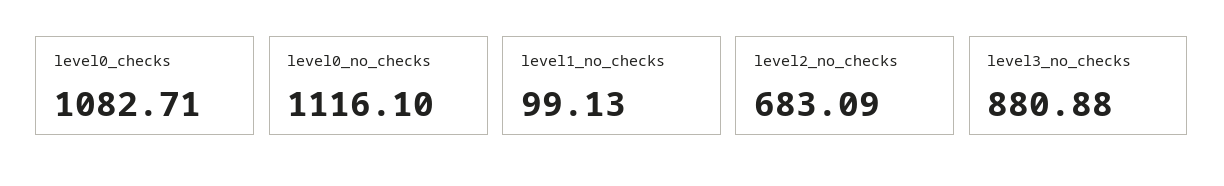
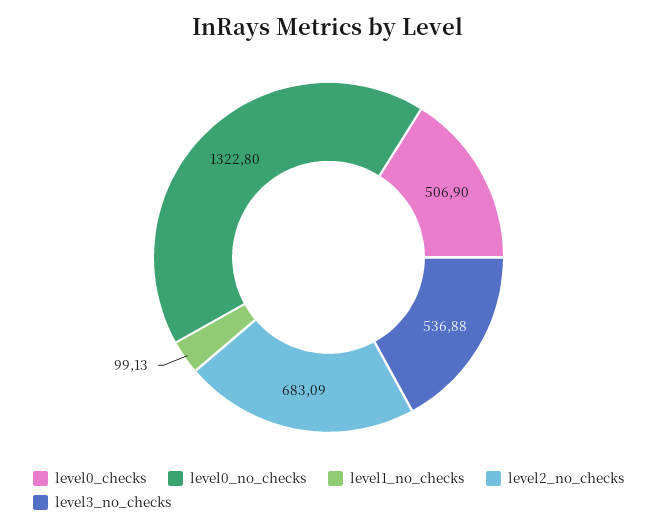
level0_checks: 1082.71 -> 506.9
level0_no_checks: 1116.1 -> 1322.8
level3_no_checks: 880.88 -> 536.88

